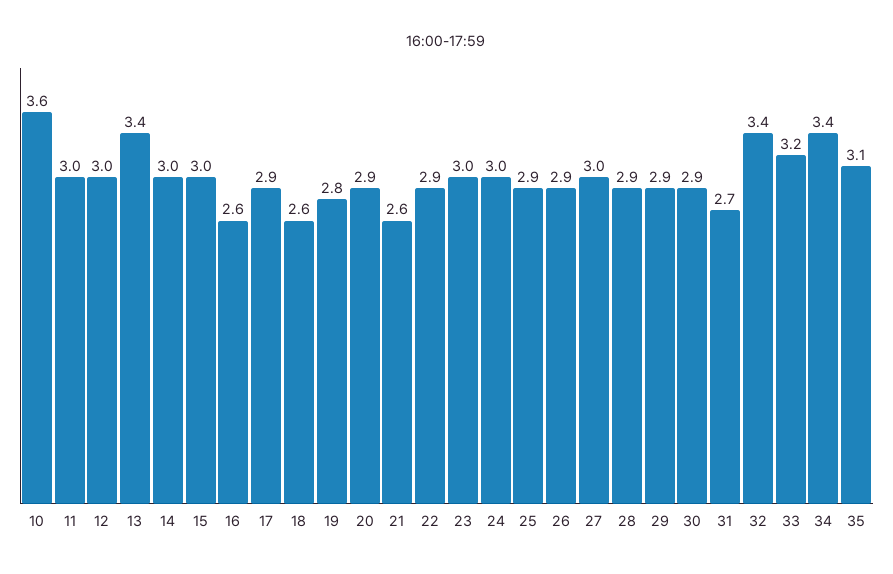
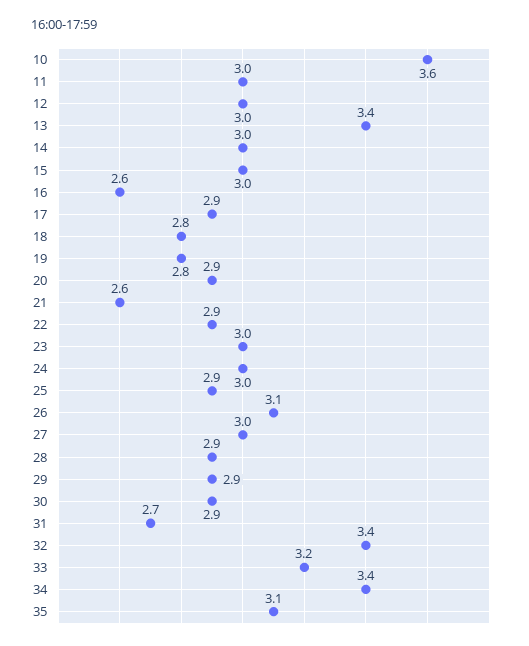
18: 2.6 -> 2.8
26: 2.9 -> 3.1

